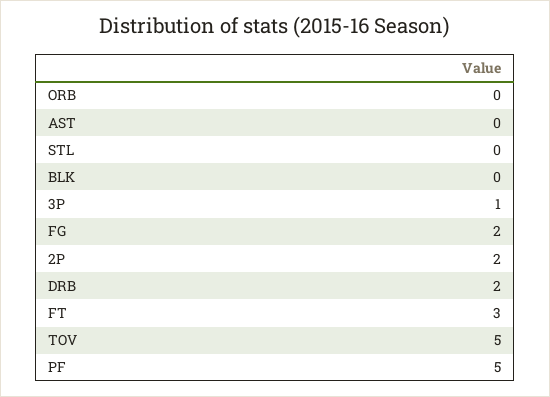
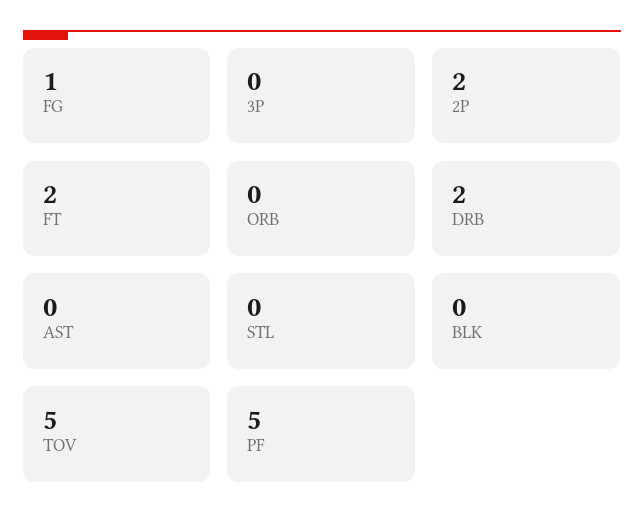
3P: 1 -> 0
FG: 2 -> 1
FT: 3 -> 2

